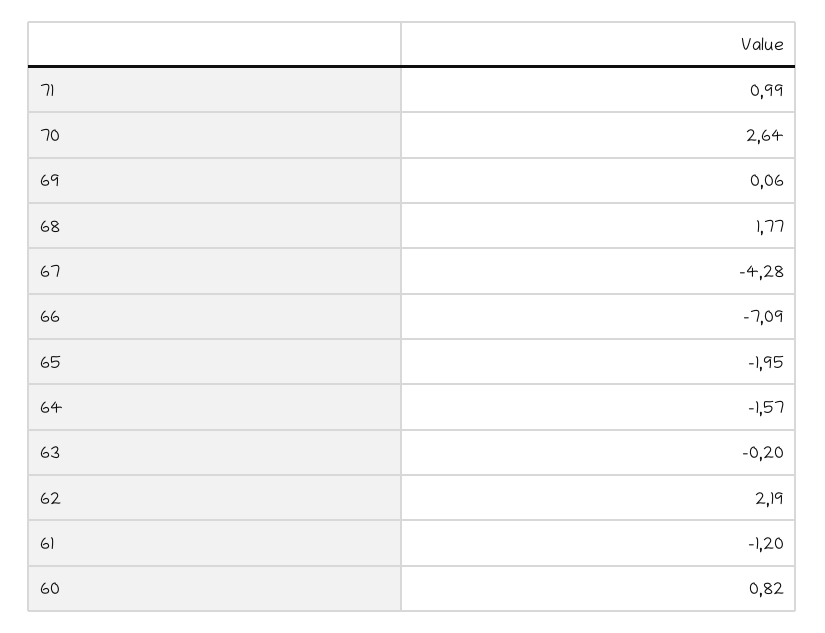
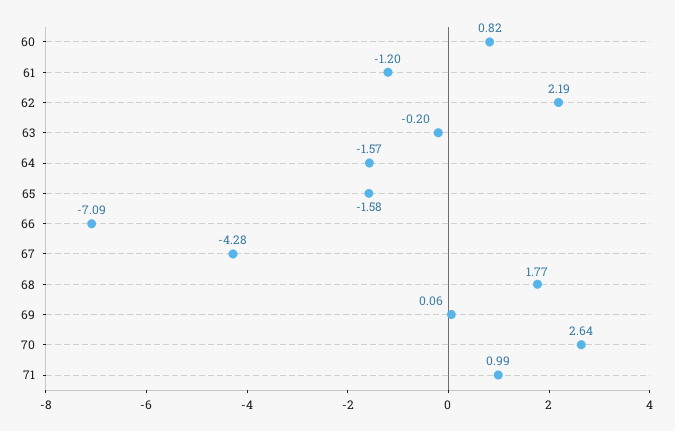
65: -1.95 -> -1.58

